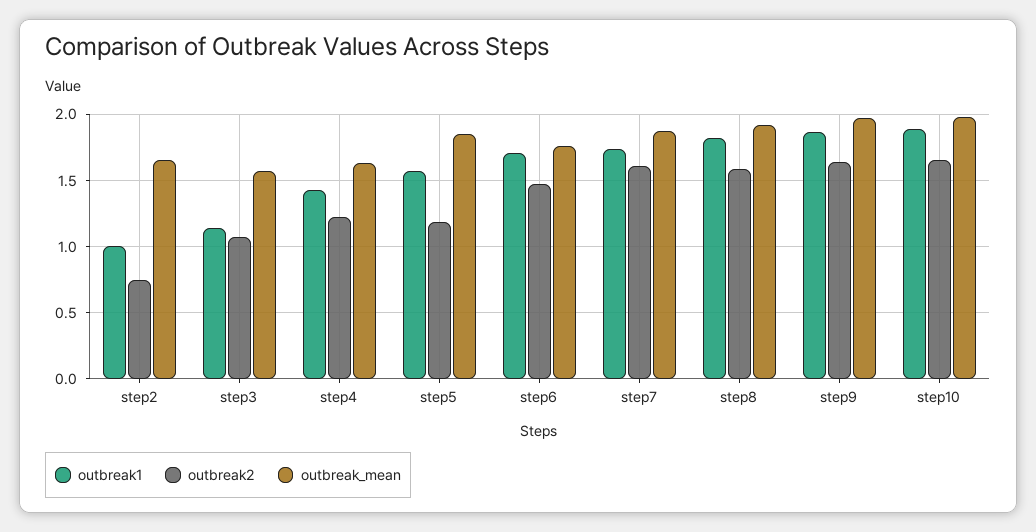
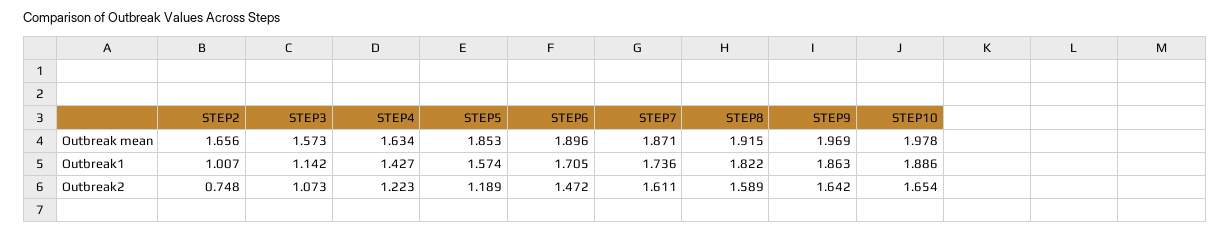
outbreak_mean, step6: 1.75 -> 1.896

